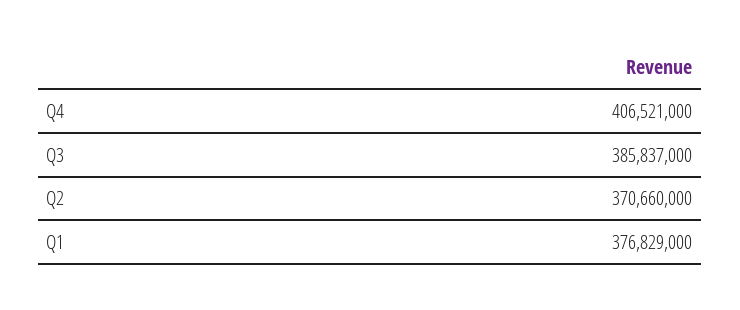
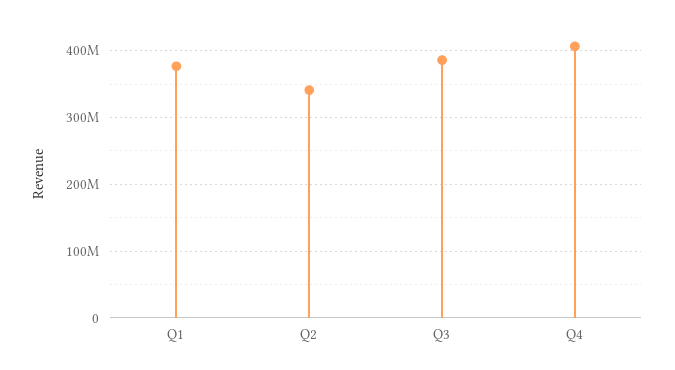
Q2: 370660000 -> 340000000

